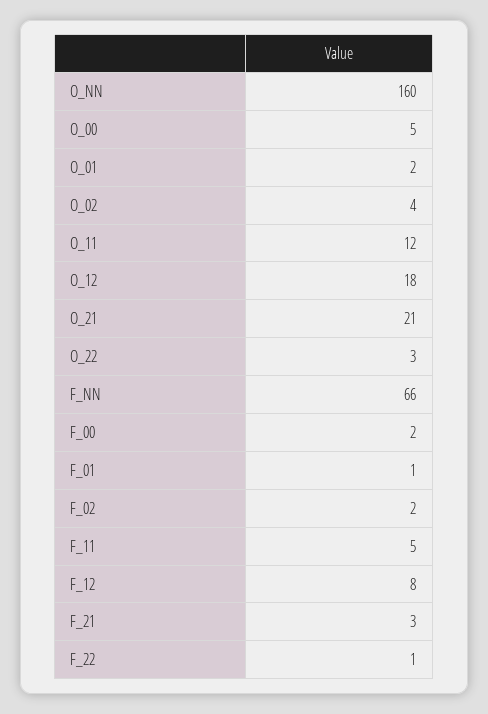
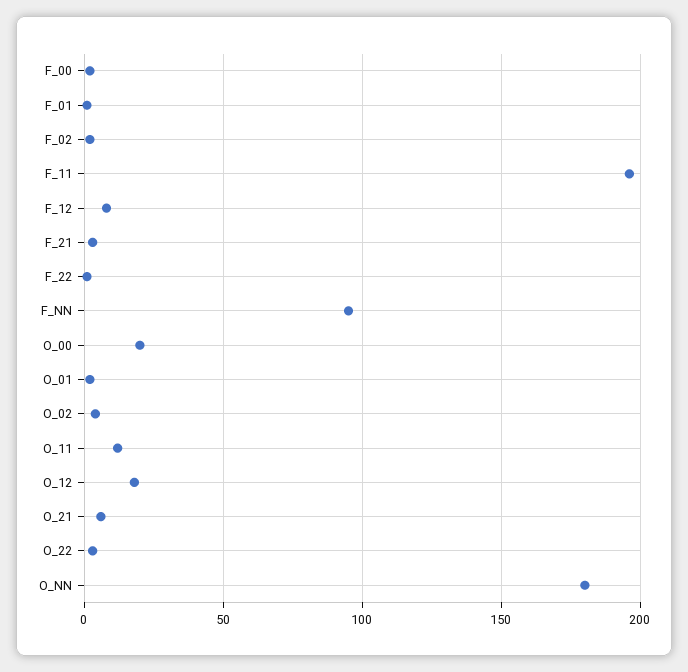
O_NN: 160 -> 180
O_00: 5 -> 20
O_21: 21 -> 5
F_NN: 66 -> 95
F_11: 5 -> 195

